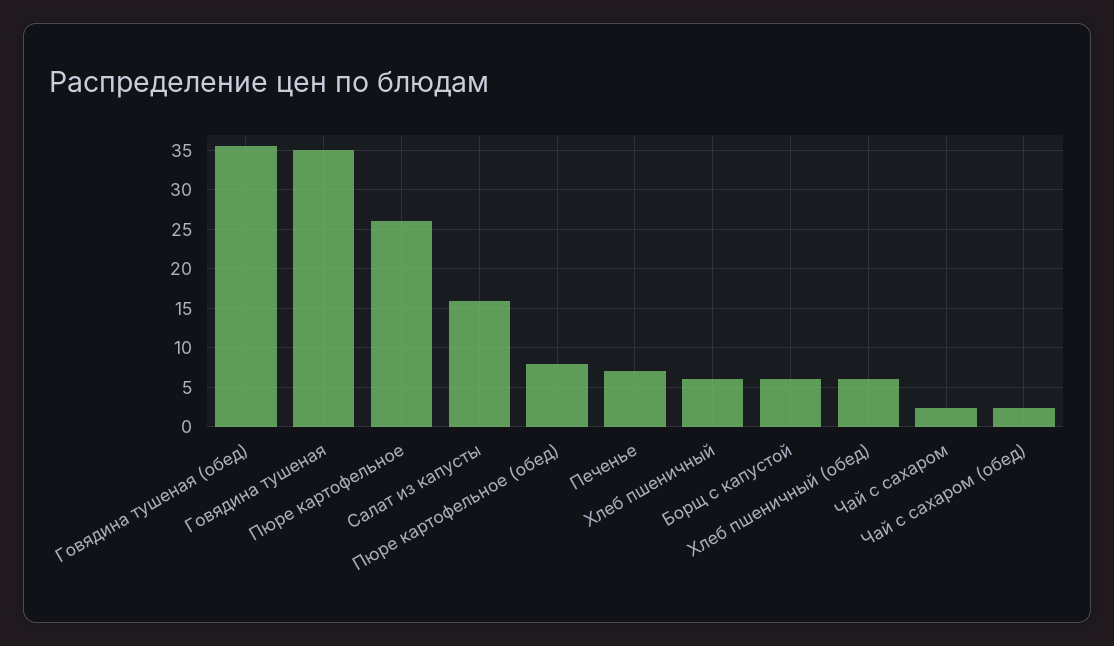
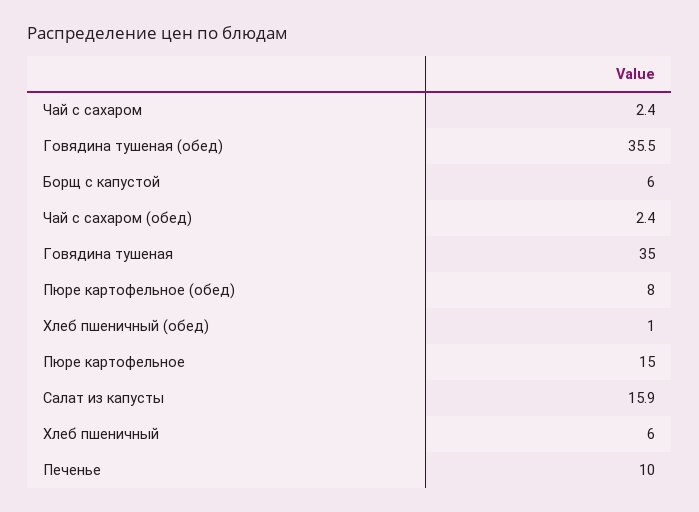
Пюре картофельное: 26 -> 15
Печенье: 7 -> 10
Хлеб пшеничный (обед): 6 -> 1

